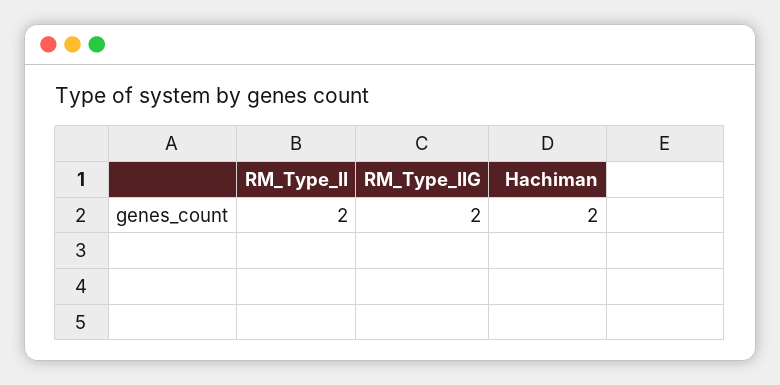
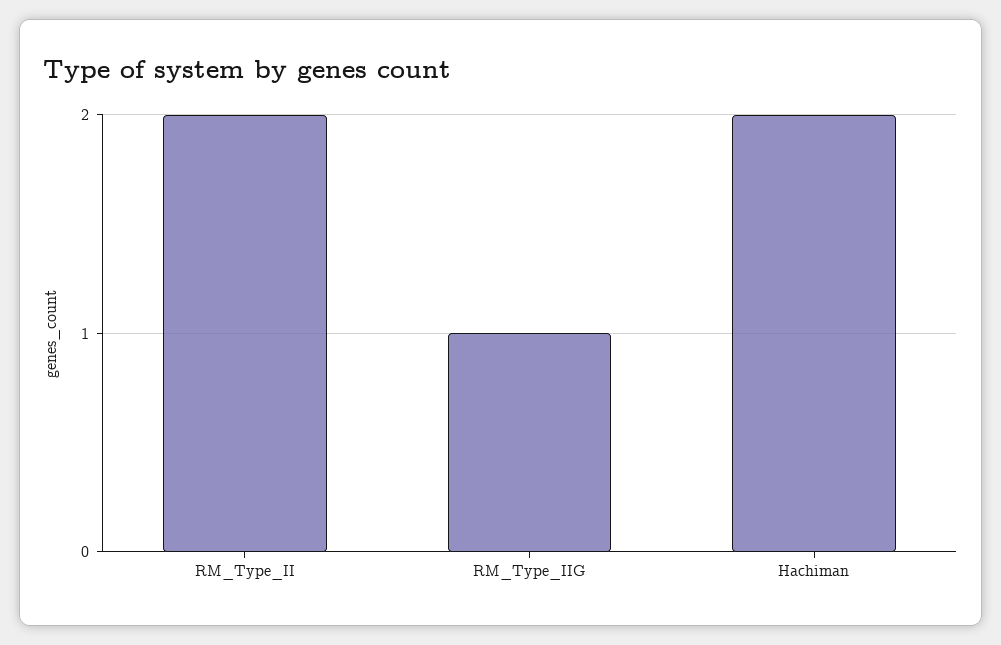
RM_Type_IIG: 2 -> 1

